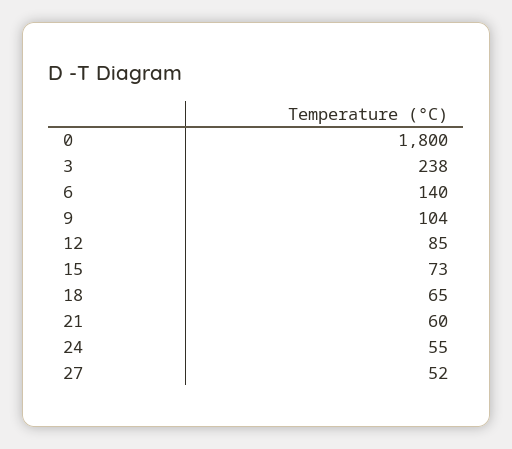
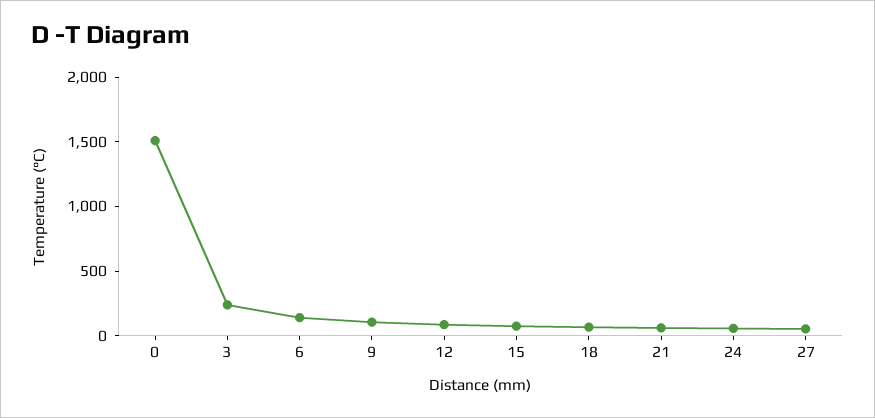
0: 1800 -> 1500

